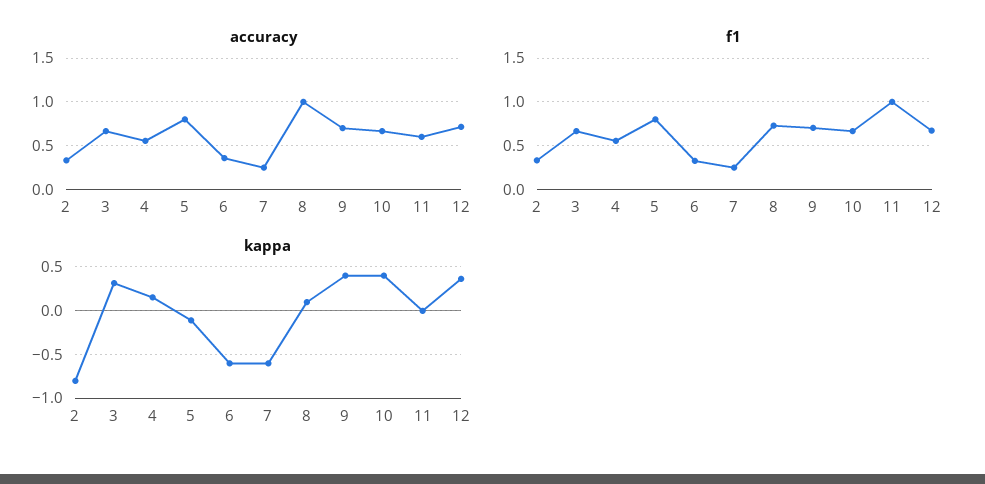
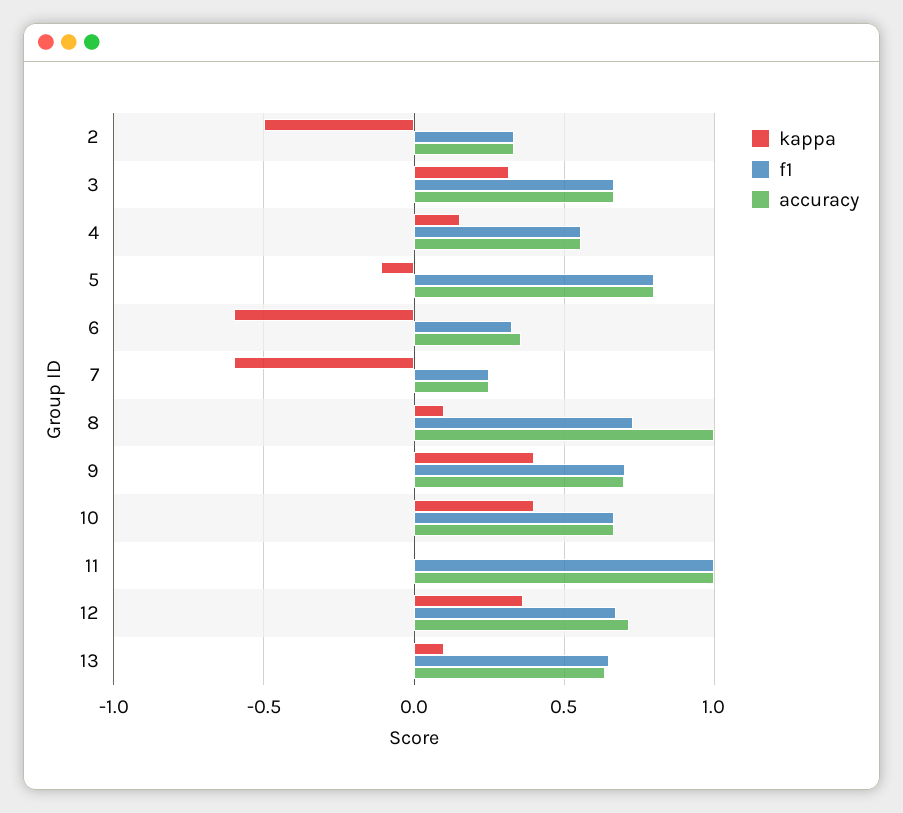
accuracy, 11: 0.6 -> 1
kappa, 2: -0.8 -> -0.5
kappa, 13: none -> 0.1
f1, 13: none -> 0.65
accuracy, 13: none -> 0.65

